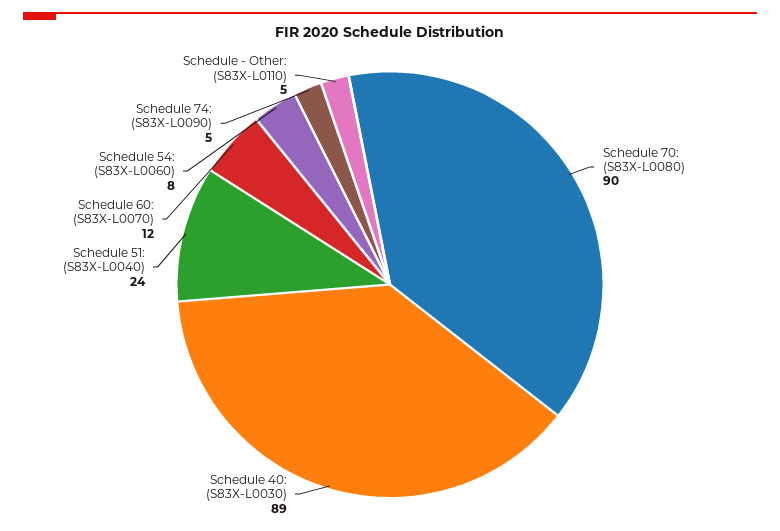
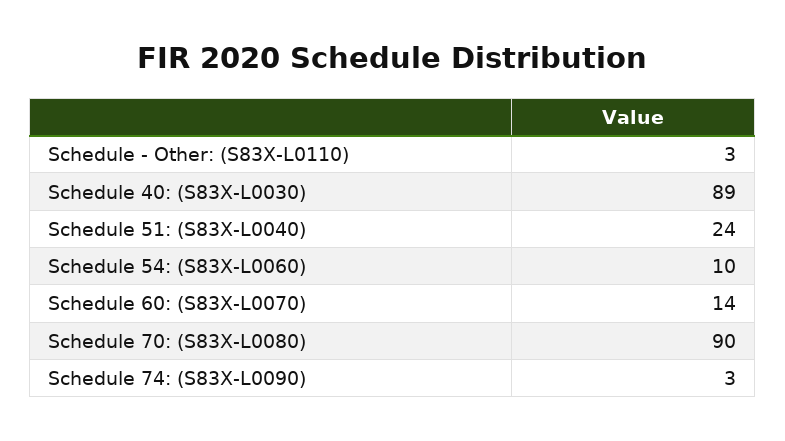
Schedule 60: (S83X-L0070): 12 -> 14
Schedule 54: (S83X-L0060): 8 -> 10
Schedule 74: (S83X-L0090): 5 -> 3
Schedule - Other: (S83X-L0110): 5 -> 3

